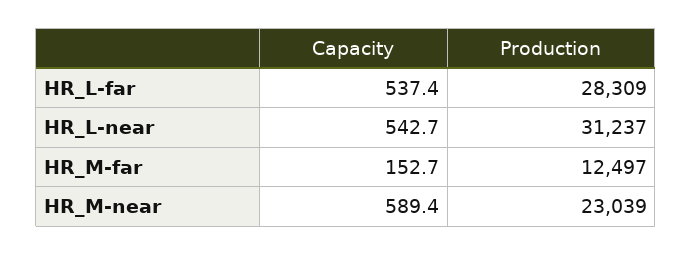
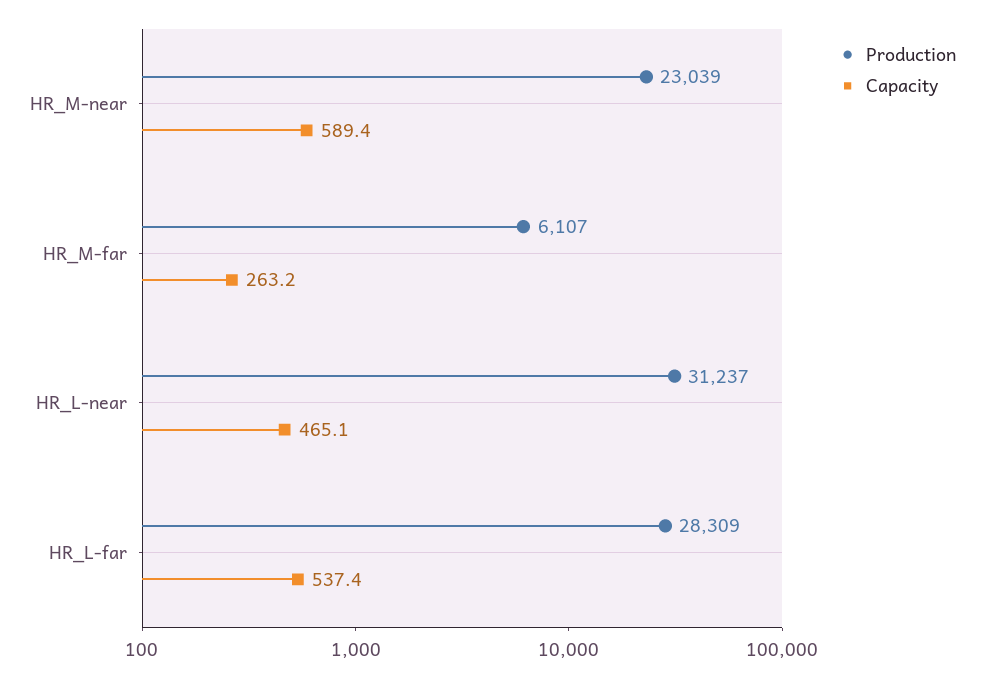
Capacity, HR_L-near: 542.7 -> 465.1
Capacity, HR_M-far: 152.7 -> 263.2
Production, HR_M-far: 12497 -> 6107

